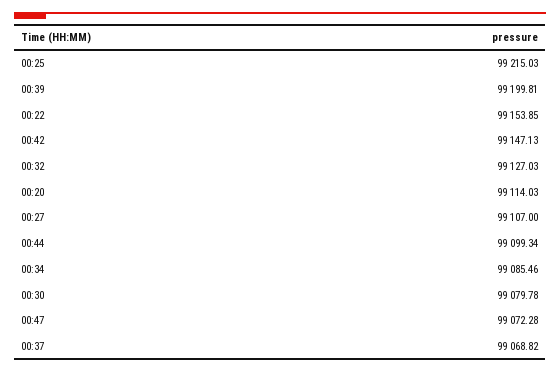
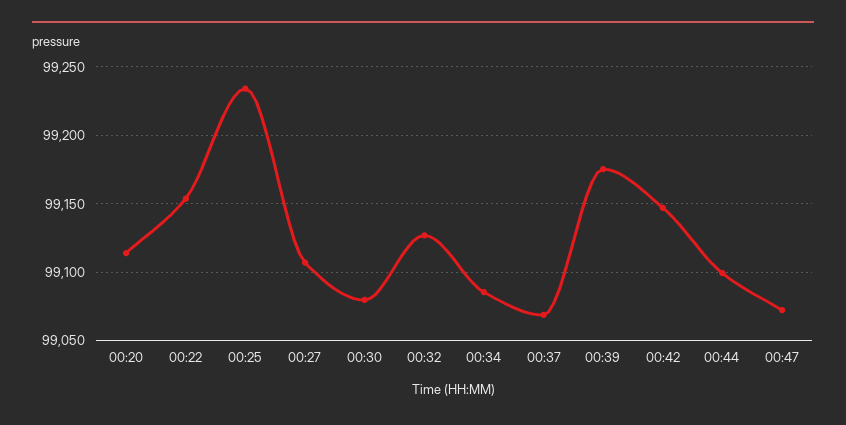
00:25: 99215.03 -> 99235
00:39: 99199.81 -> 99175

